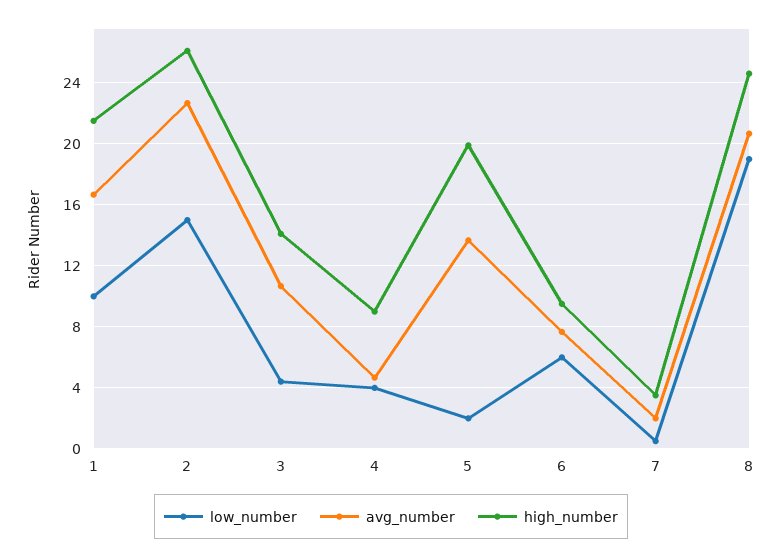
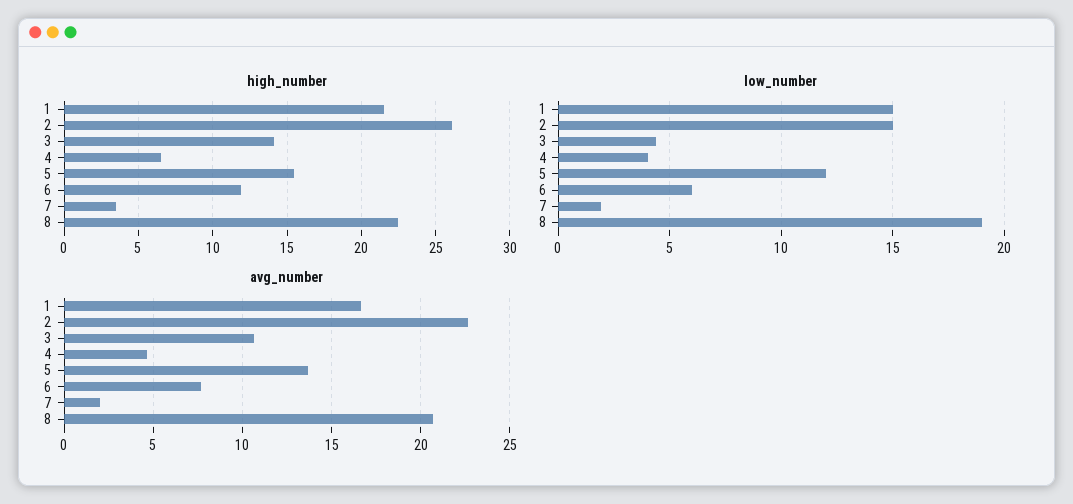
low_number, 1: 10 -> 15
high_number, 4: 9 -> 6.5
low_number, 5: 2 -> 12
high_number, 5: 20 -> 15.5
high_number, 6: 9.5 -> 12
low_number, 7: 0.5 -> 2
high_number, 8: 24.5 -> 22.5

